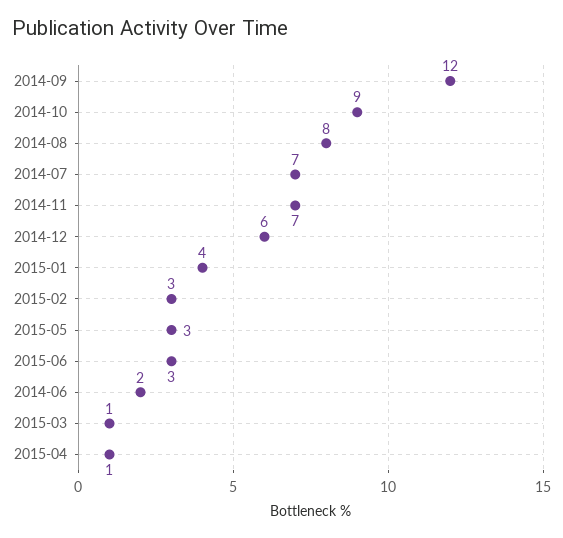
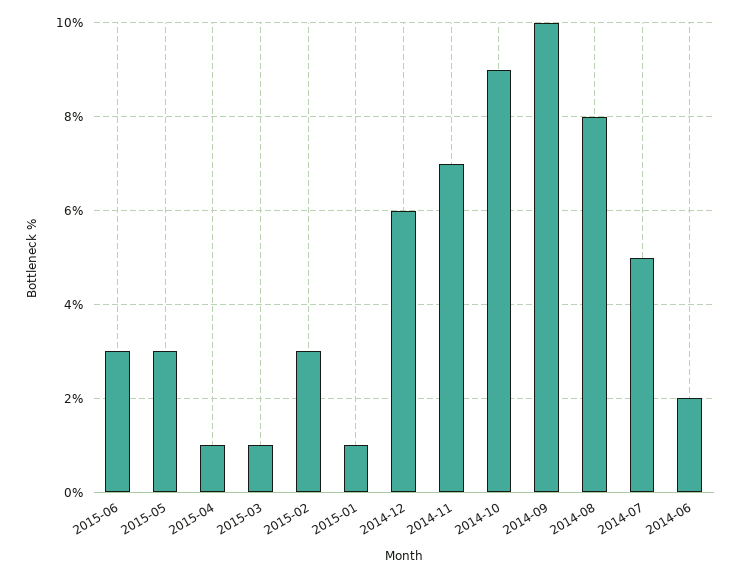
2014-09: 12 -> 10
2014-07: 7 -> 5
2015-01: 4 -> 1

